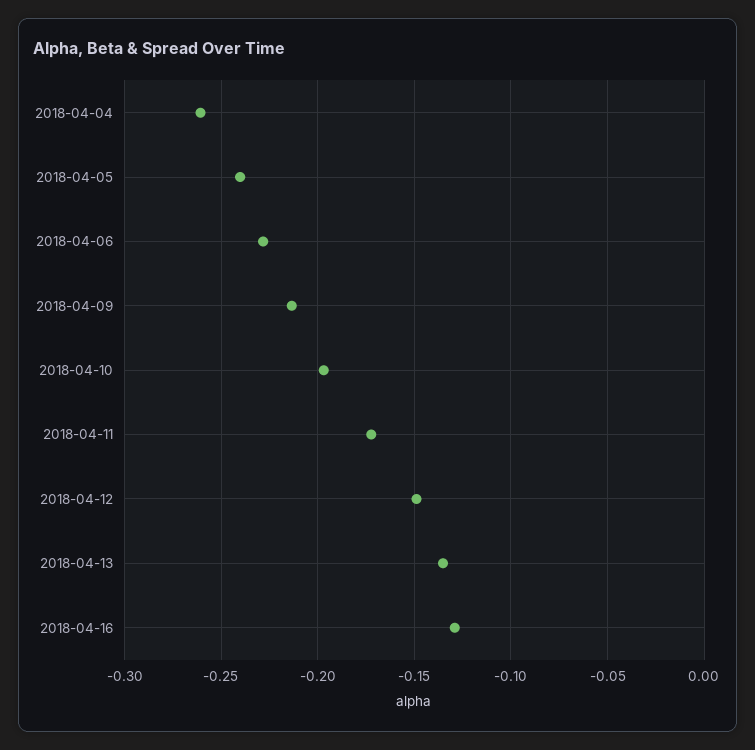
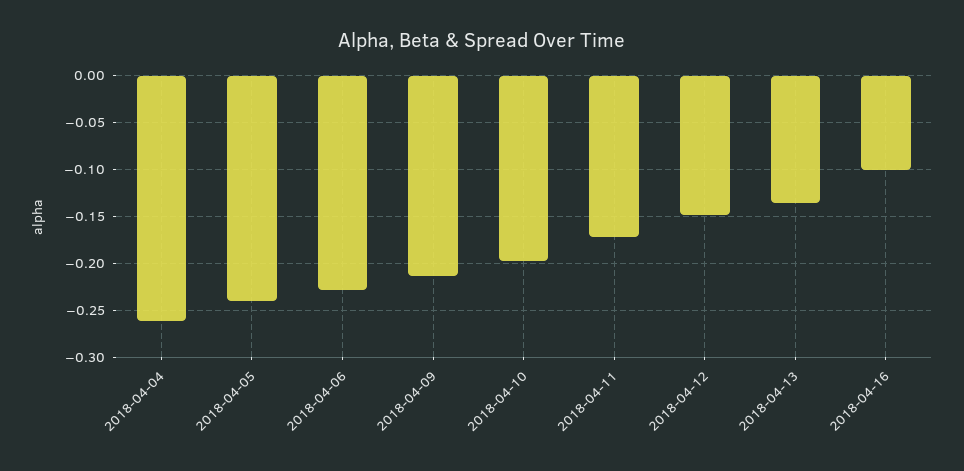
2018-04-16: -0.13 -> -0.1

